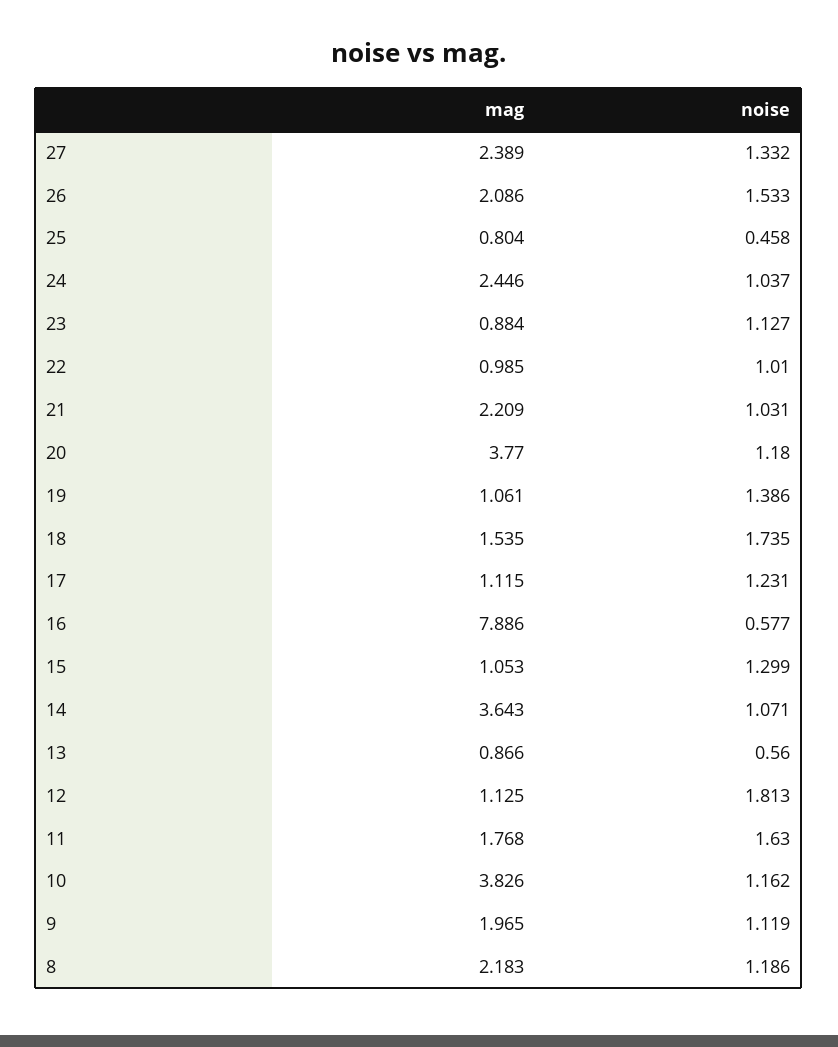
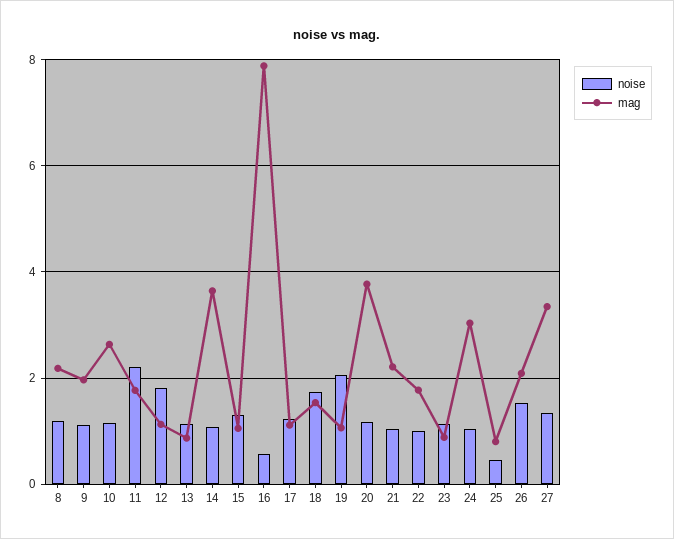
mag, 27: 2.389 -> 3.4
mag, 24: 2.446 -> 3
mag, 22: 0.985 -> 1.8
noise, 19: 1.386 -> 2
noise, 13: 0.56 -> 1.2
noise, 11: 1.63 -> 2.2
mag, 10: 3.826 -> 2.6

